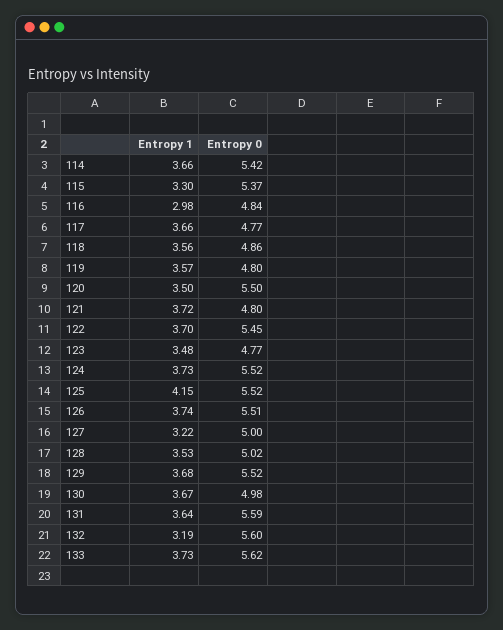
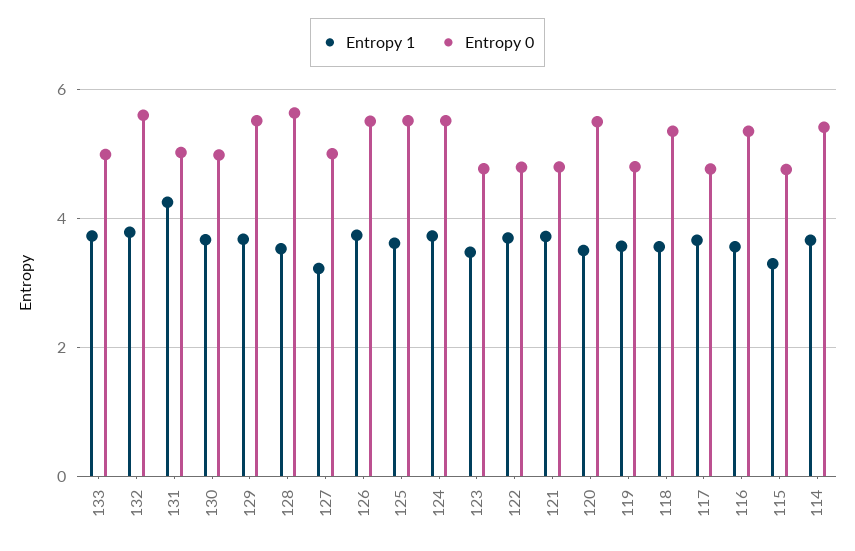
Entropy 0, 115: 5.37 -> 4.8
Entropy 1, 116: 2.98 -> 3.6
Entropy 0, 116: 4.84 -> 5.4
Entropy 0, 118: 4.86 -> 5.4
Entropy 0, 122: 5.45 -> 4.8
Entropy 1, 125: 4.15 -> 3.6
Entropy 0, 128: 5.02 -> 5.6
Entropy 1, 131: 3.64 -> 4.2
Entropy 0, 131: 5.59 -> 5
Entropy 1, 132: 3.19 -> 3.8
Entropy 0, 133: 5.62 -> 5

